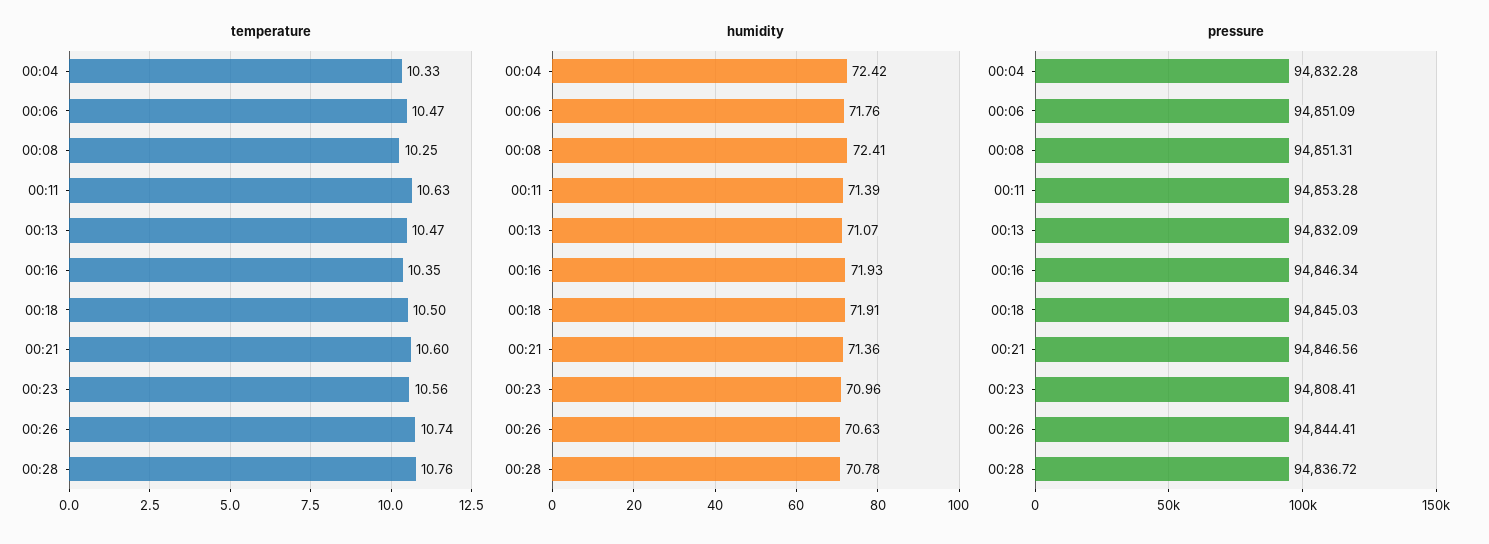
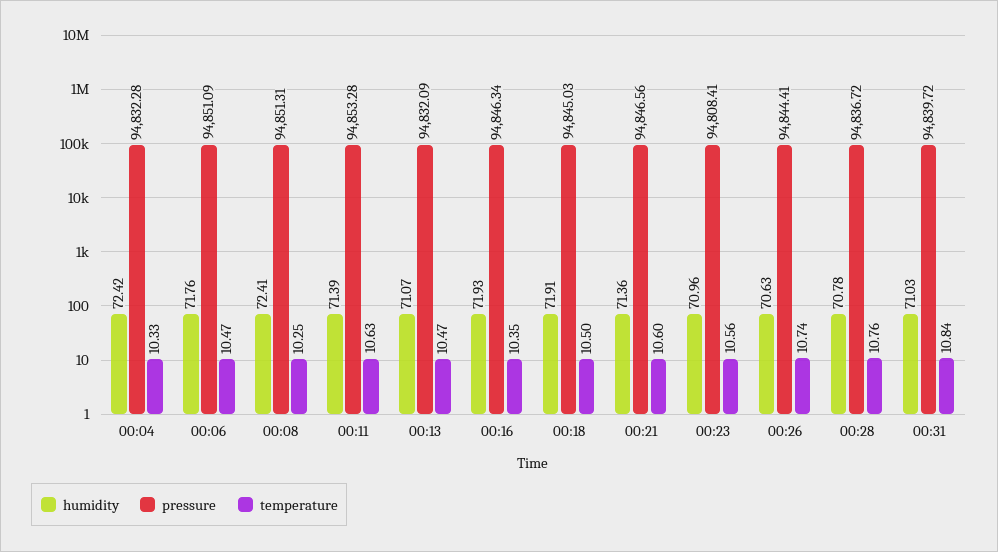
humidity, 00:31: none -> 71.03
pressure, 00:31: none -> 94839.72
temperature, 00:31: none -> 10.84

